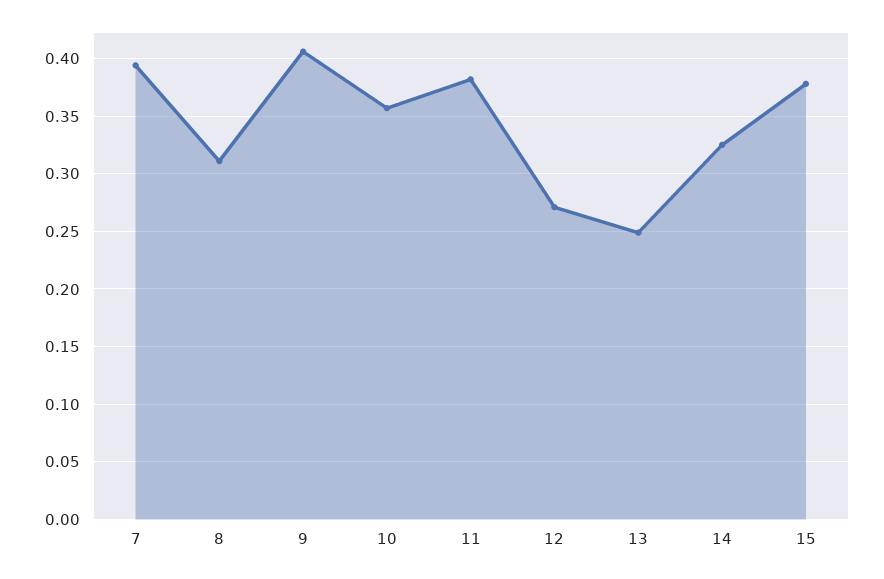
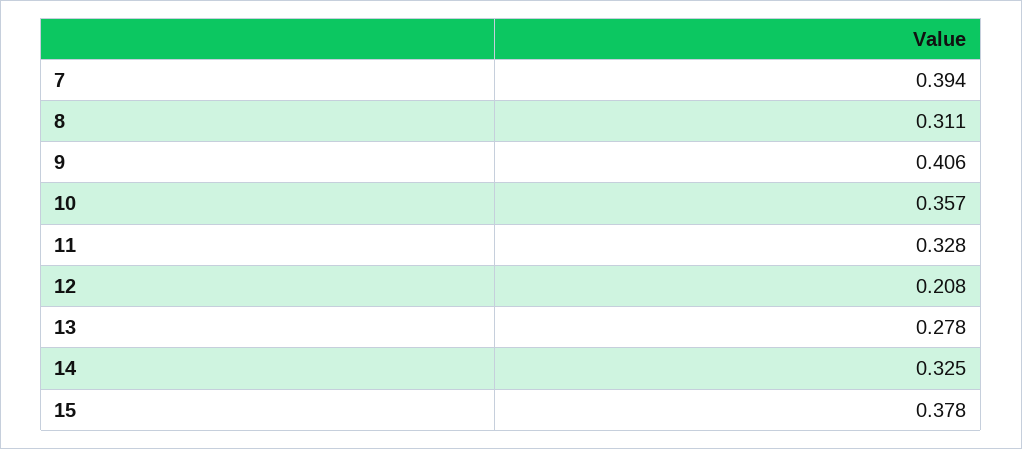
11: 0.38 -> 0.328
12: 0.27 -> 0.208
13: 0.25 -> 0.278

